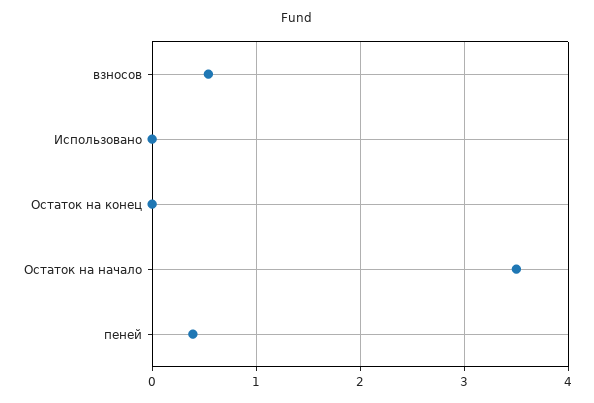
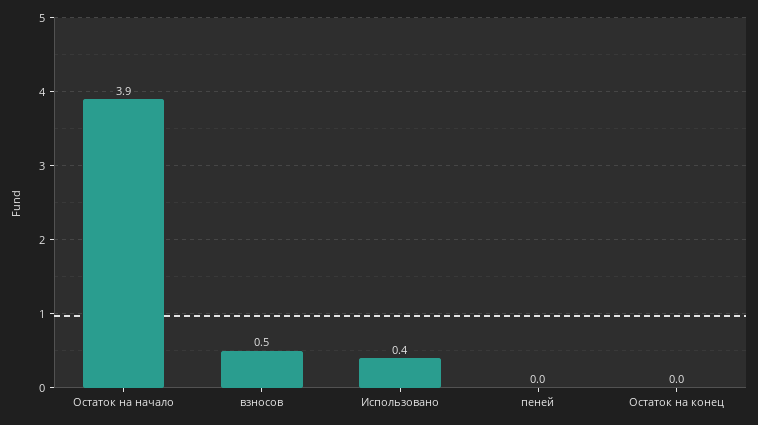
Использовано: 0 -> 0.4
Остаток на начало: 3.5 -> 3.9
пеней: 0.4 -> 0

